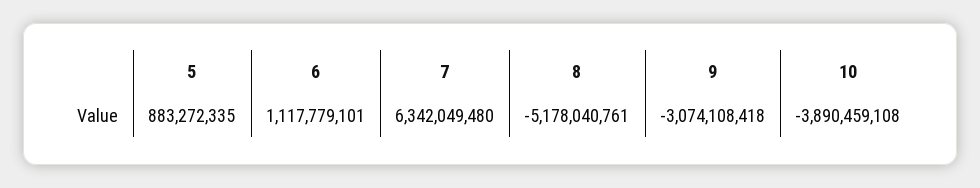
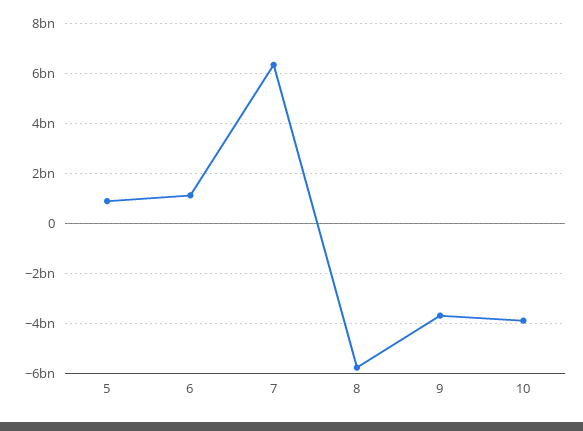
8: -5178040761 -> -5750000000
9: -3074108418 -> -3750000000

